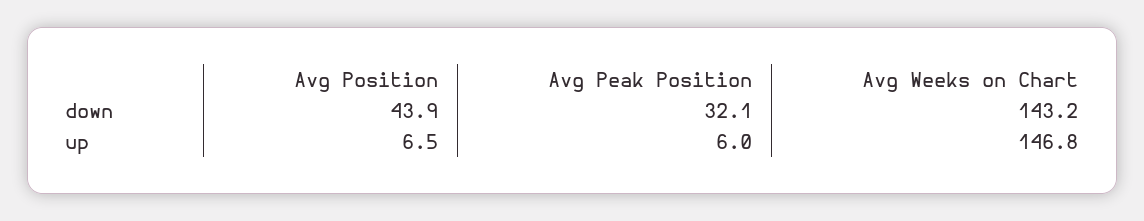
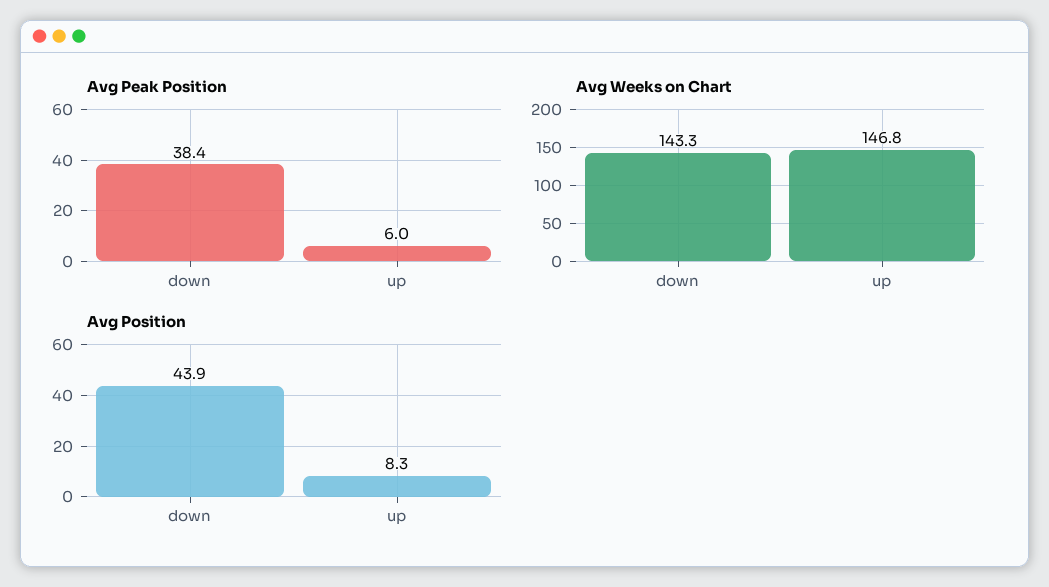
Avg Peak Position, down: 32.1 -> 38.4
Avg Weeks on Chart, down: 143.2 -> 143.3
Avg Position, up: 6.5 -> 8.3

